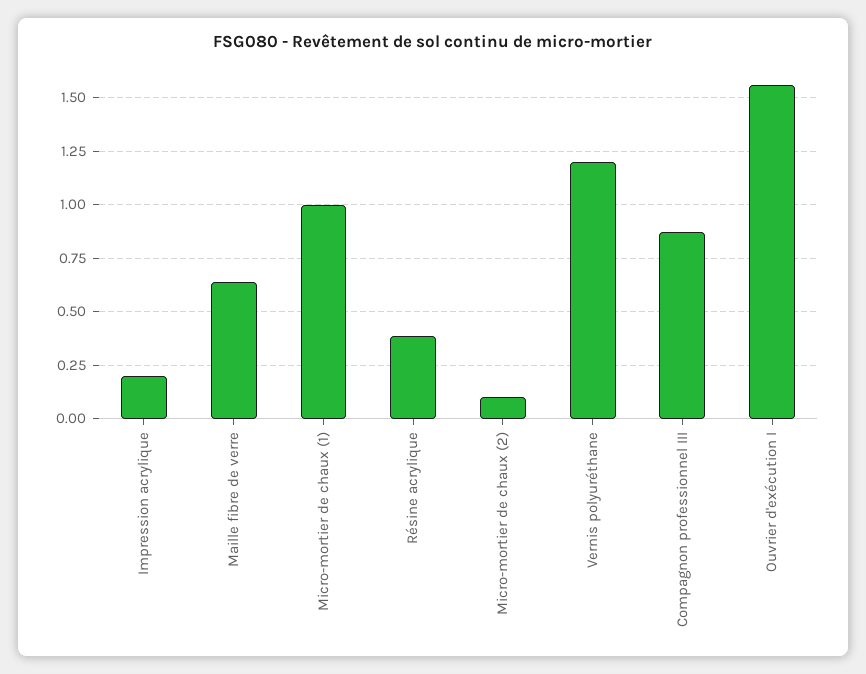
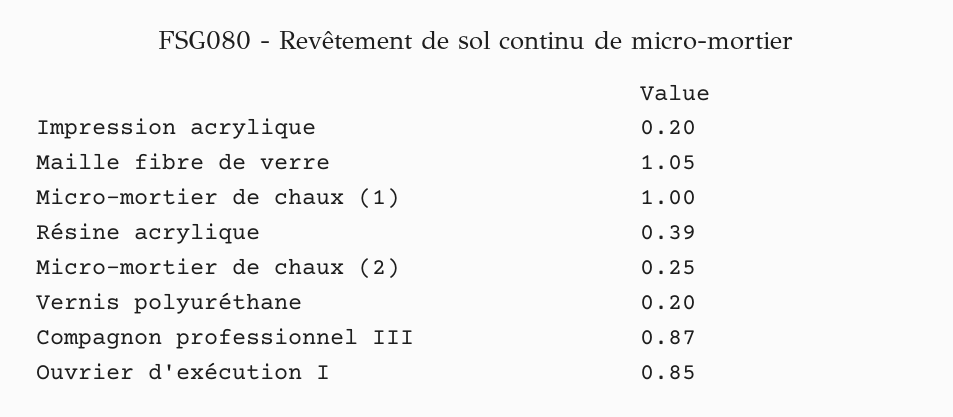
Maille fibre de verre: 0.65 -> 1.05
Micro-mortier de chaux (2): 0.1 -> 0.25
Vernis polyuréthane: 1.2 -> 0.2
Ouvrier d'exécution I: 1.55 -> 0.85

